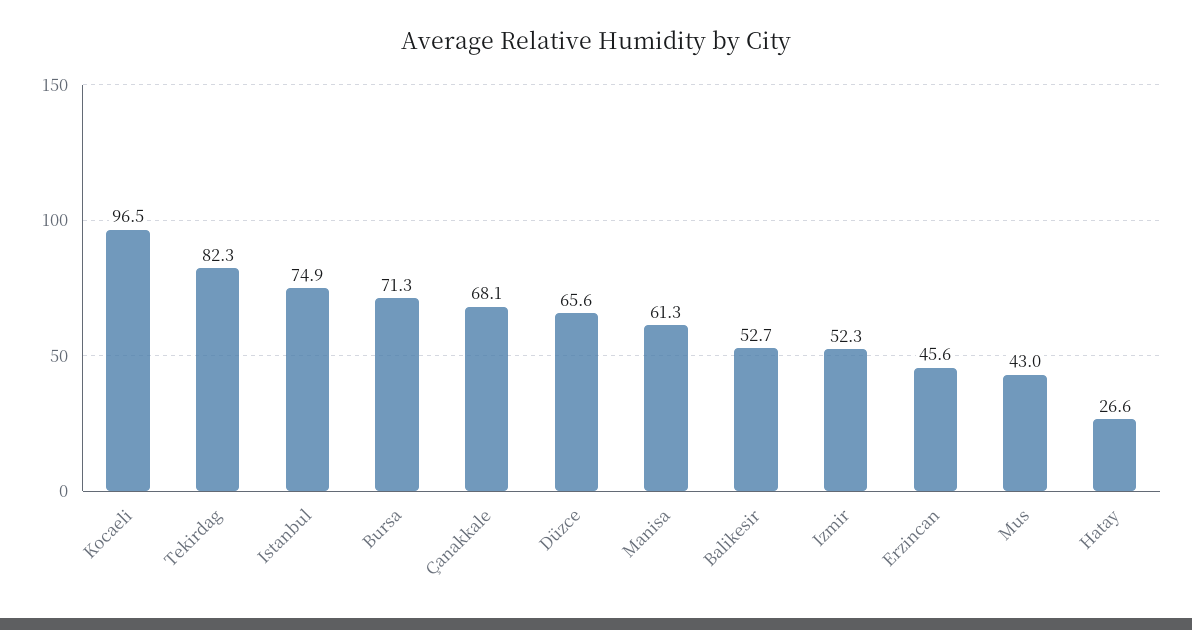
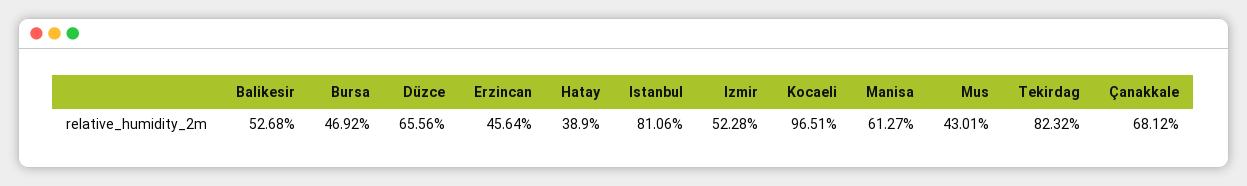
Istanbul: 74.9 -> 81.06
Bursa: 71.3 -> 46.92
Hatay: 26.6 -> 38.9

